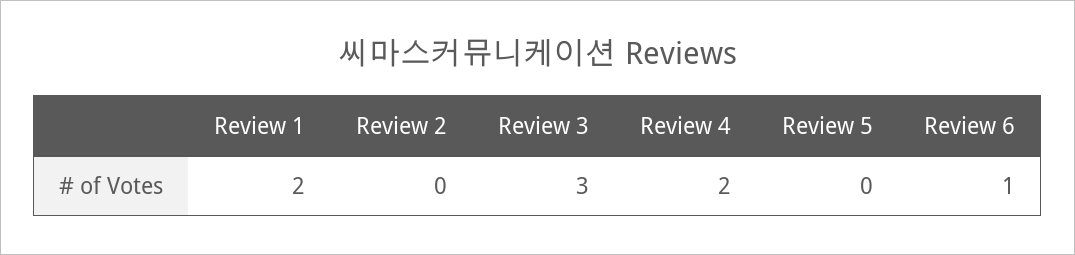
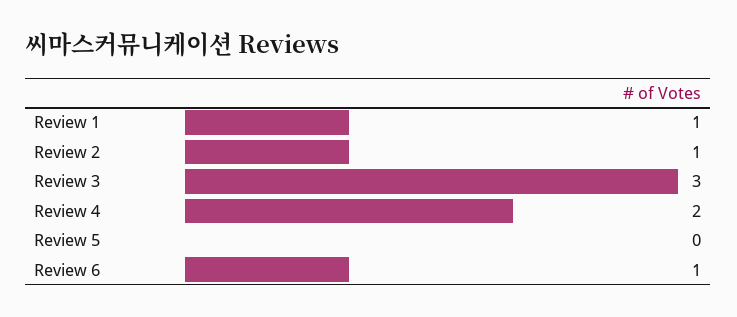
Review 1: 2 -> 1
Review 2: 0 -> 1

